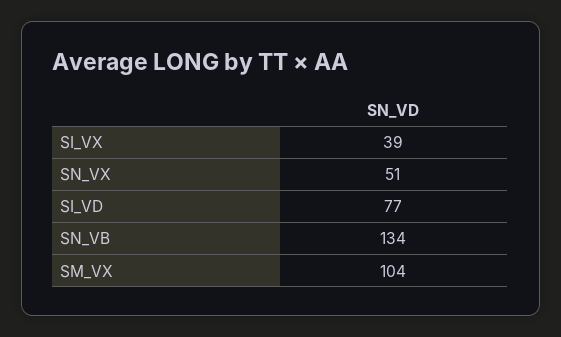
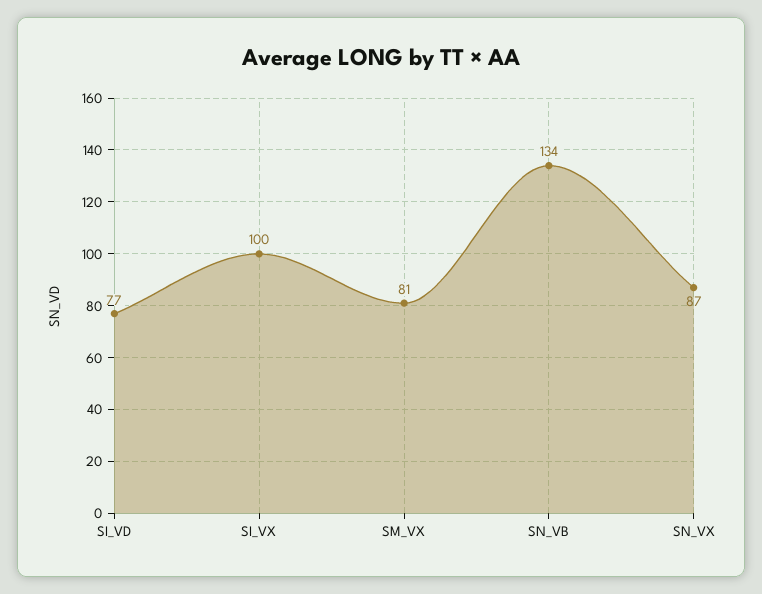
SI_VX: 39 -> 100
SN_VX: 51 -> 87
SM_VX: 104 -> 81

